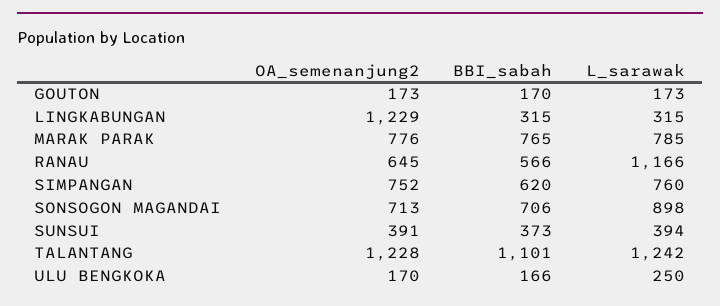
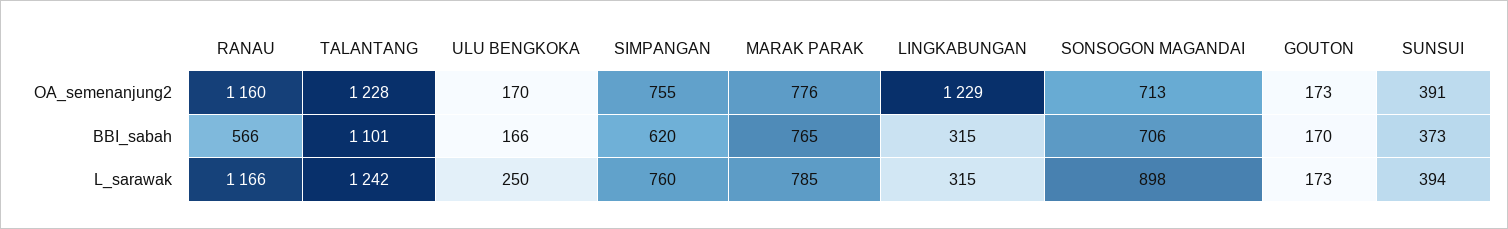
OA_semenanjung2, RANAU: 645 -> 1160
OA_semenanjung2, SIMPANGAN: 752 -> 755

